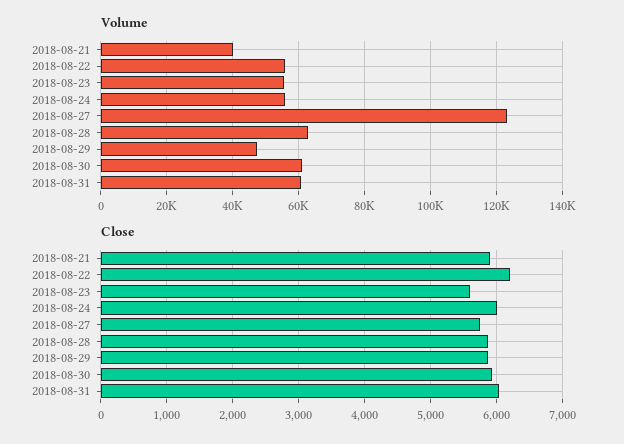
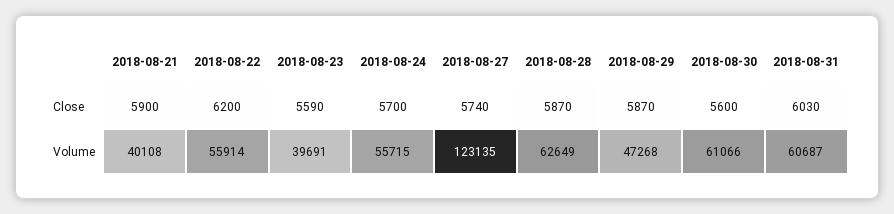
Volume, 2018-08-23: 56000 -> 39691
Close, 2018-08-24: 6000 -> 5700
Close, 2018-08-30: 5900 -> 5600

